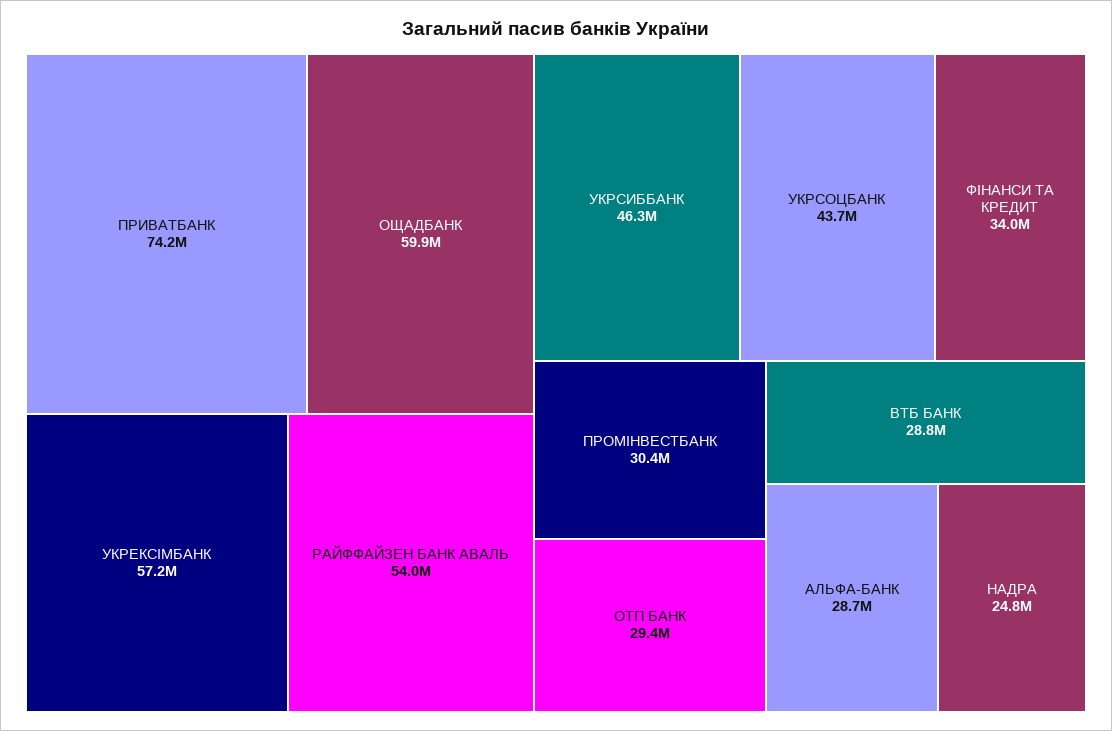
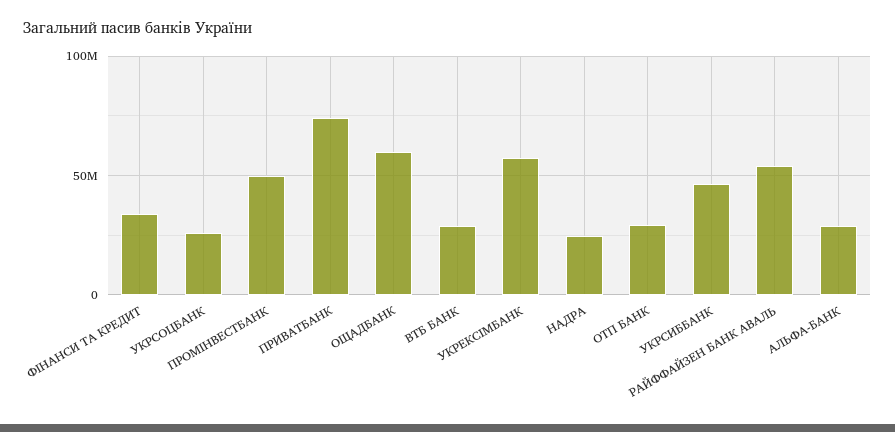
УКРСОЦБАНК: 43700000 -> 25000000
ПРОМІНВЕСТБАНК: 30400000 -> 50000000

